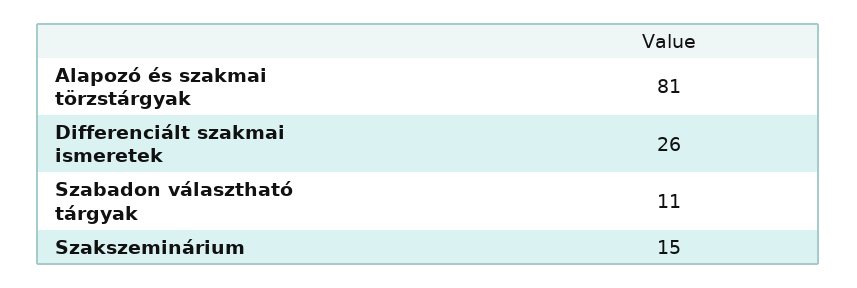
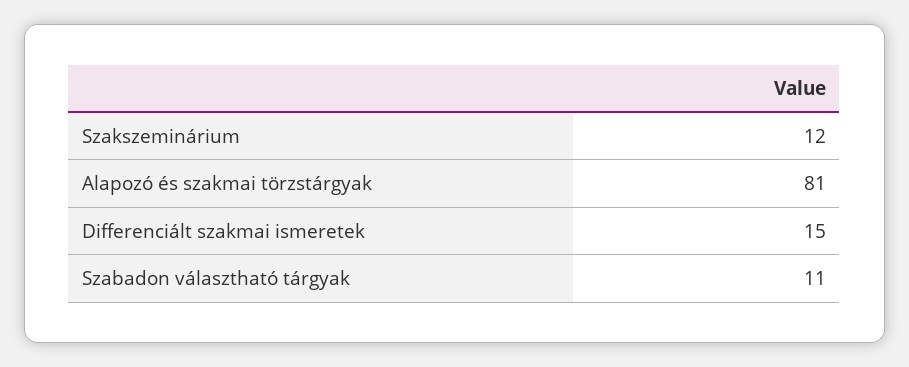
Differenciált szakmai ismeretek: 26 -> 15
Szakszeminárium: 15 -> 12

